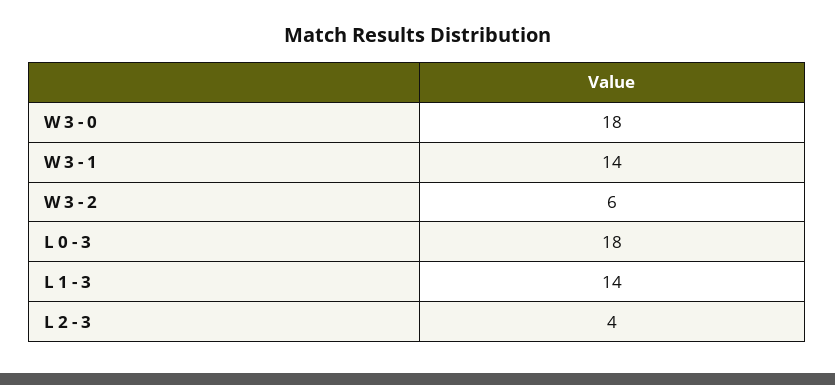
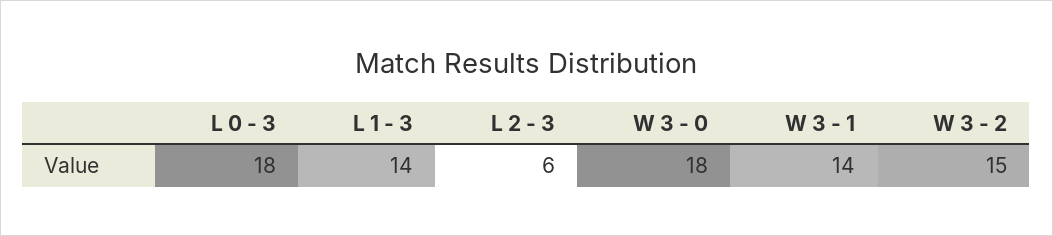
W 3 - 2: 6 -> 15
L 2 - 3: 4 -> 6

